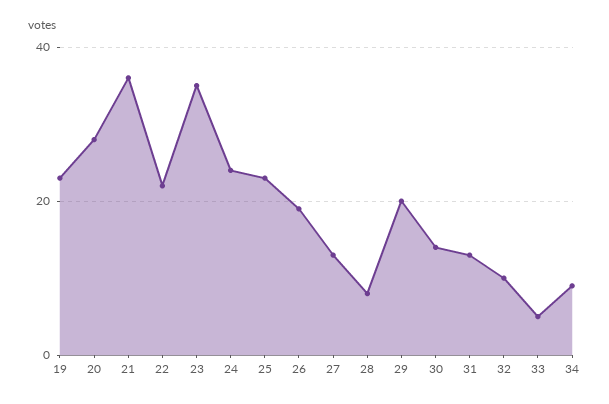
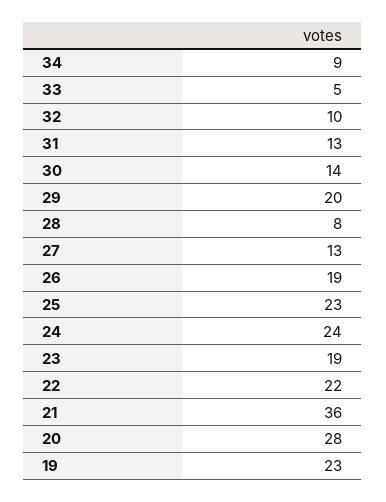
23: 35 -> 19

